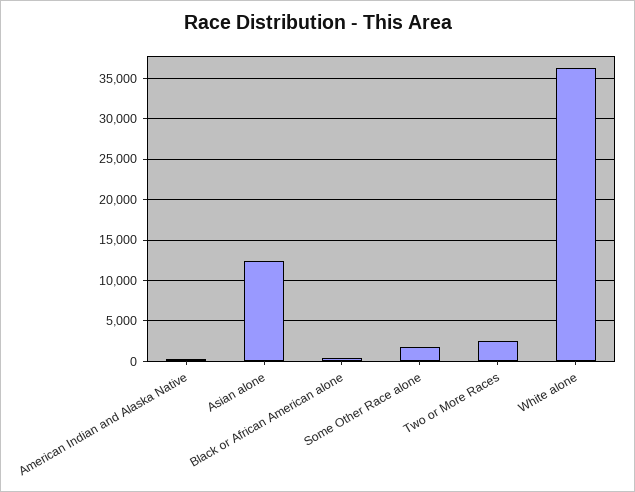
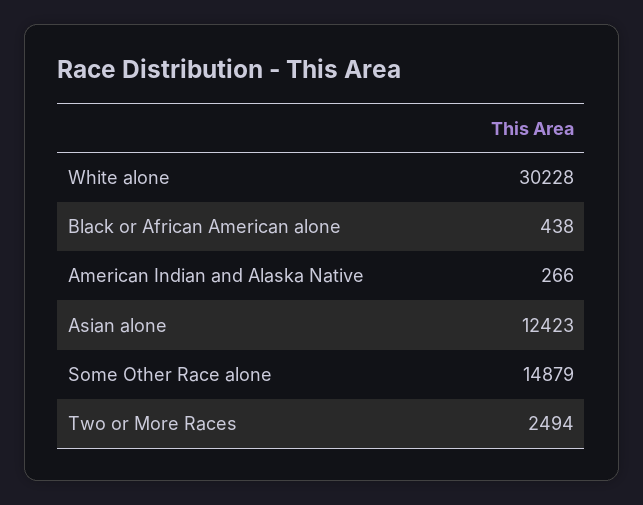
Some Other Race alone: 2000 -> 14879
White alone: 36000 -> 30228

